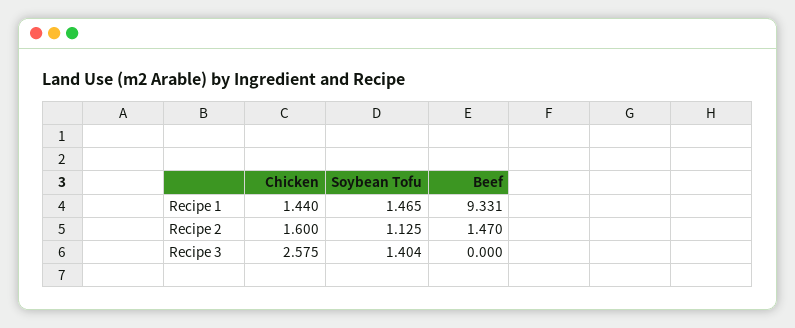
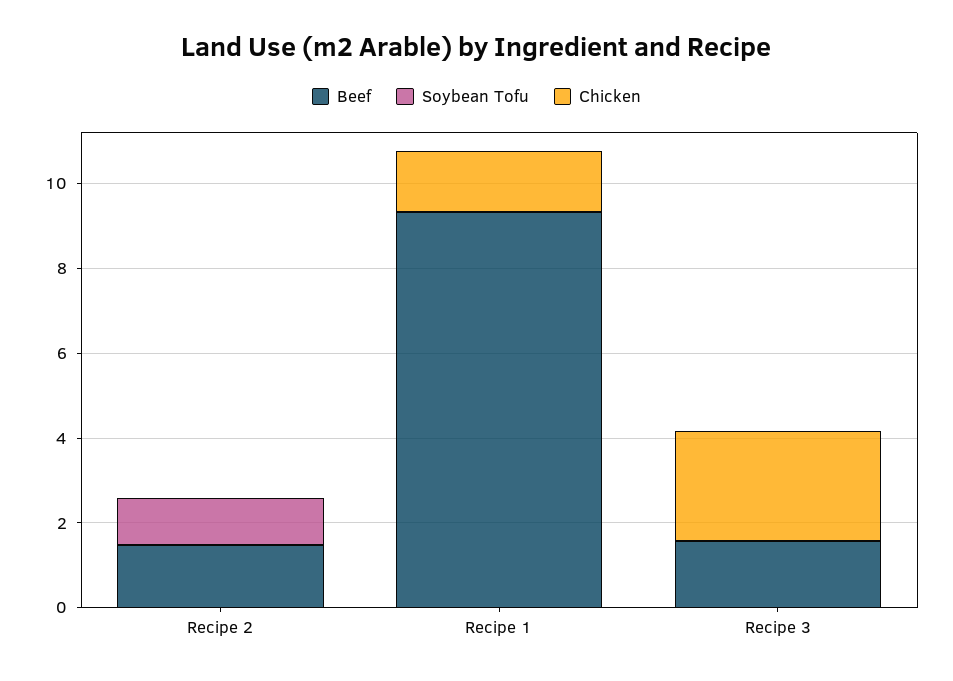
Soybean Tofu, Recipe 1: 1.465 -> 0
Chicken, Recipe 2: 1.6 -> 0
Soybean Tofu, Recipe 3: 1.404 -> 0
Beef, Recipe 3: 0 -> 1.5

